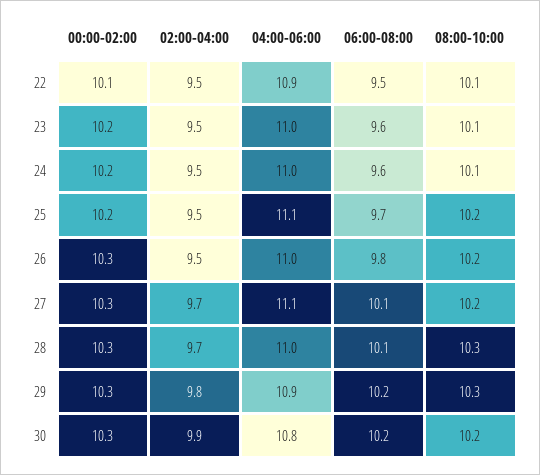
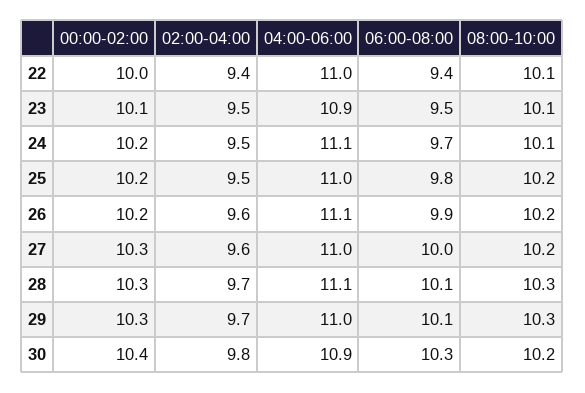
00:00-02:00, 22: 10.1 -> 10
02:00-04:00, 22: 9.5 -> 9.4
04:00-06:00, 22: 10.9 -> 11
06:00-08:00, 22: 9.5 -> 9.4
00:00-02:00, 23: 10.2 -> 10.1
04:00-06:00, 23: 11 -> 10.9
06:00-08:00, 23: 9.6 -> 9.5
04:00-06:00, 24: 11 -> 11.1
06:00-08:00, 24: 9.6 -> 9.7
04:00-06:00, 25: 11.1 -> 11
06:00-08:00, 25: 9.7 -> 9.8
00:00-02:00, 26: 10.3 -> 10.2
02:00-04:00, 26: 9.5 -> 9.6
04:00-06:00, 26: 11 -> 11.1
06:00-08:00, 26: 9.8 -> 9.9
02:00-04:00, 27: 9.7 -> 9.6
04:00-06:00, 27: 11.1 -> 11
06:00-08:00, 27: 10.1 -> 10
04:00-06:00, 28: 11 -> 11.1
02:00-04:00, 29: 9.8 -> 9.7
04:00-06:00, 29: 10.9 -> 11
06:00-08:00, 29: 10.2 -> 10.1
00:00-02:00, 30: 10.3 -> 10.4
02:00-04:00, 30: 9.9 -> 9.8
04:00-06:00, 30: 10.8 -> 10.9
06:00-08:00, 30: 10.2 -> 10.3

